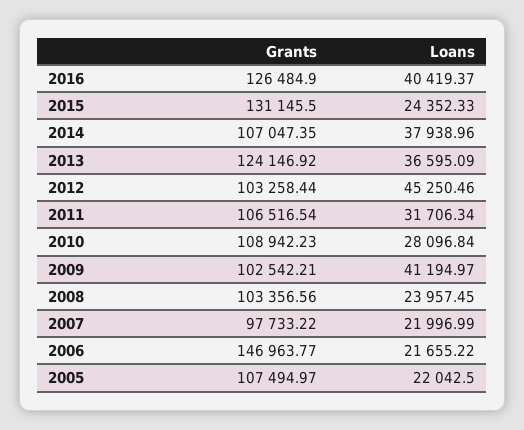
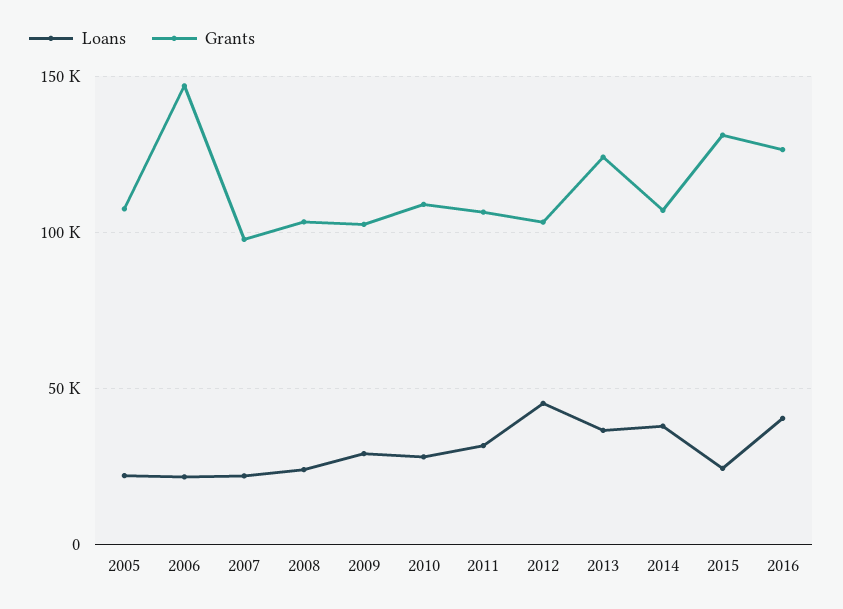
Loans, 2009: 41194.97 -> 30000

